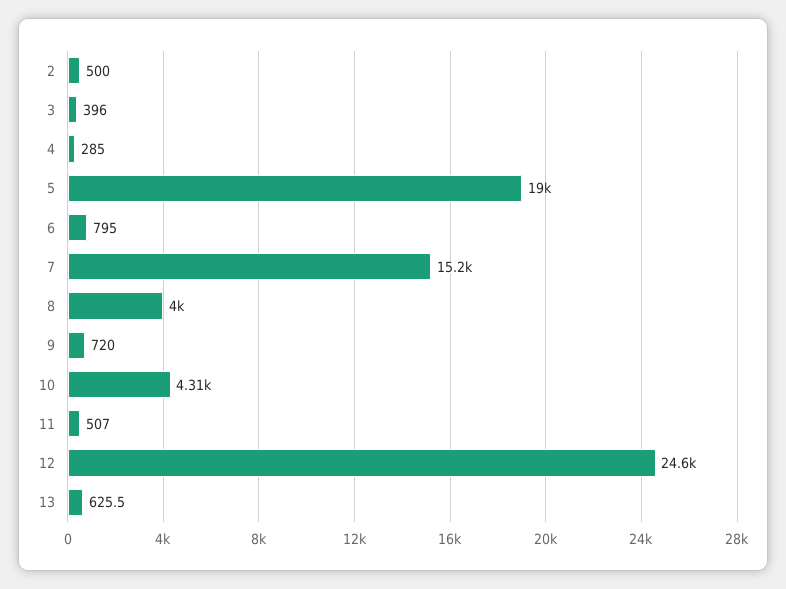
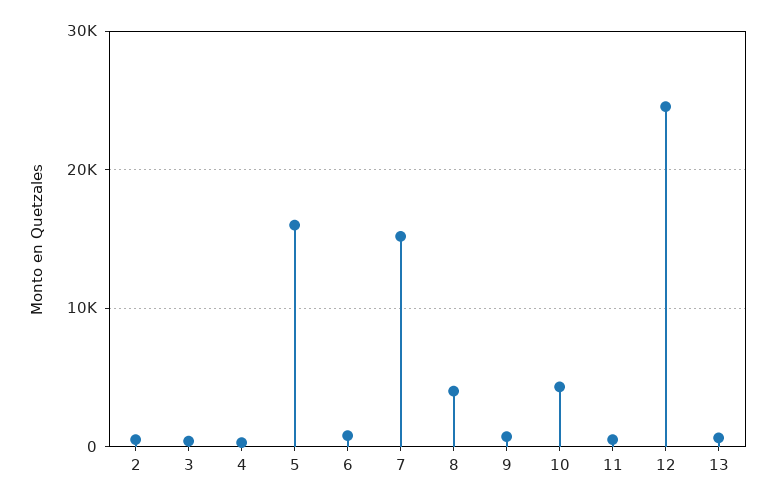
5: 19000 -> 16000

